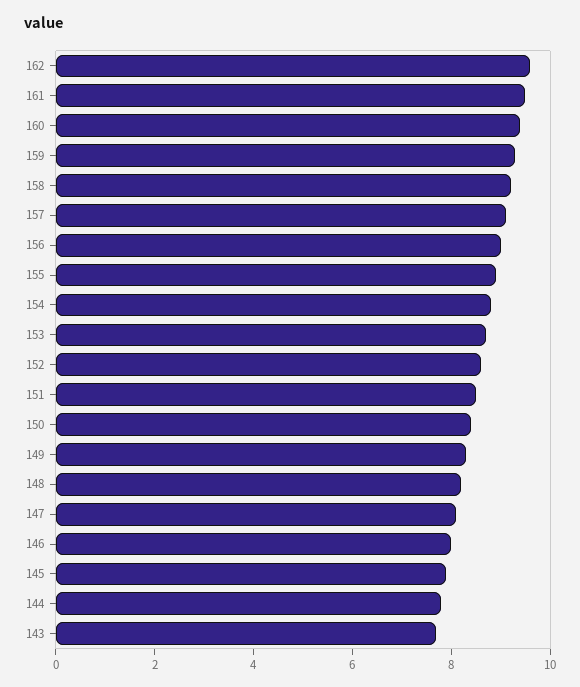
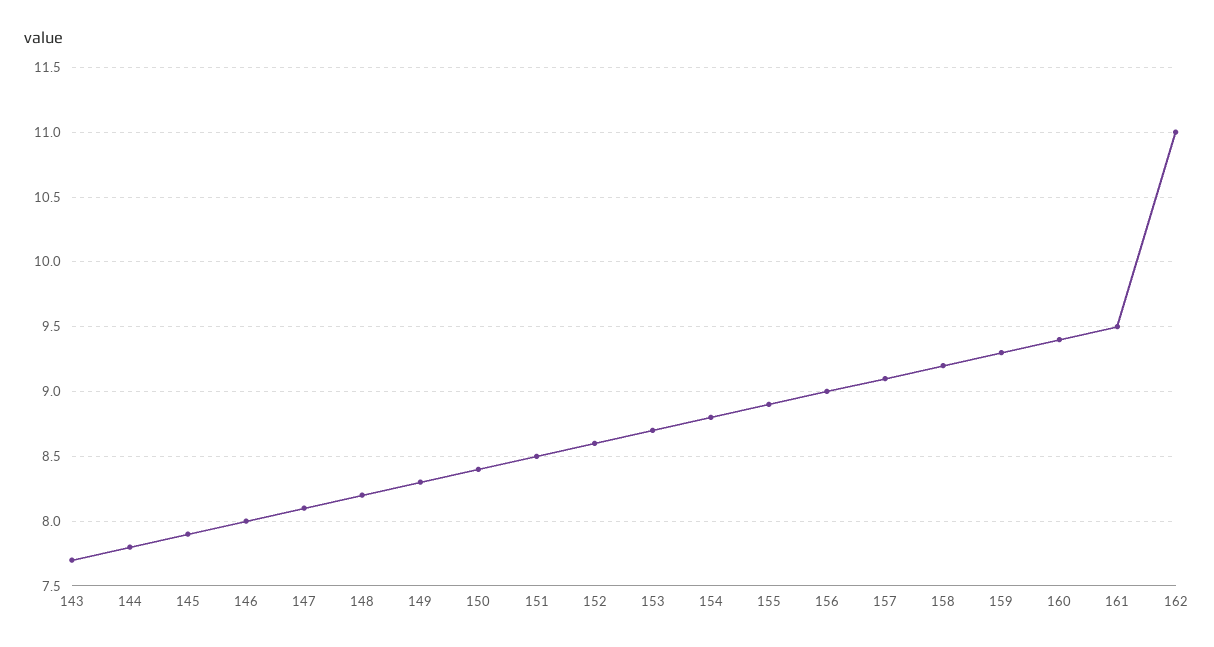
162: 9.5 -> 11

